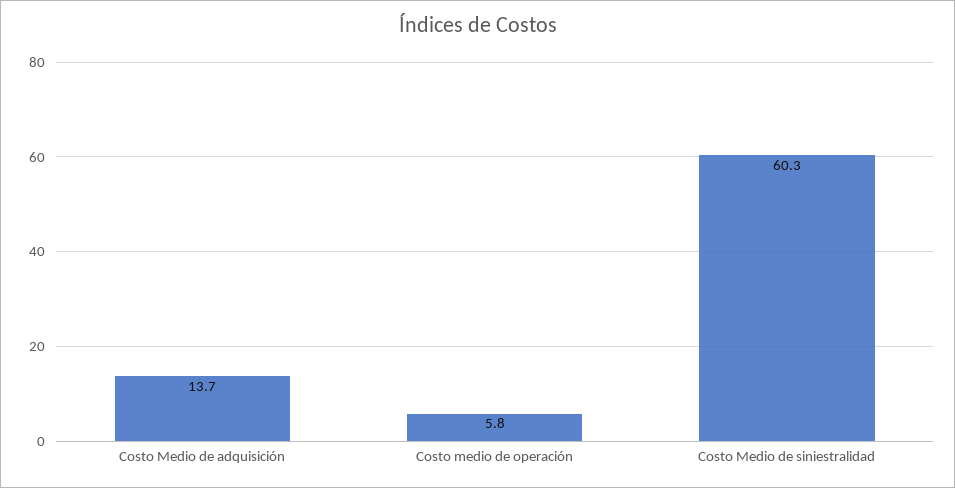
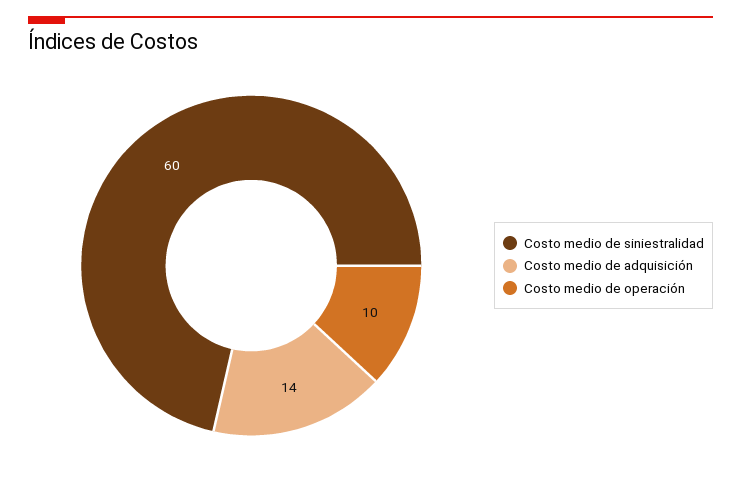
Costo medio de operación: 5.8 -> 10

